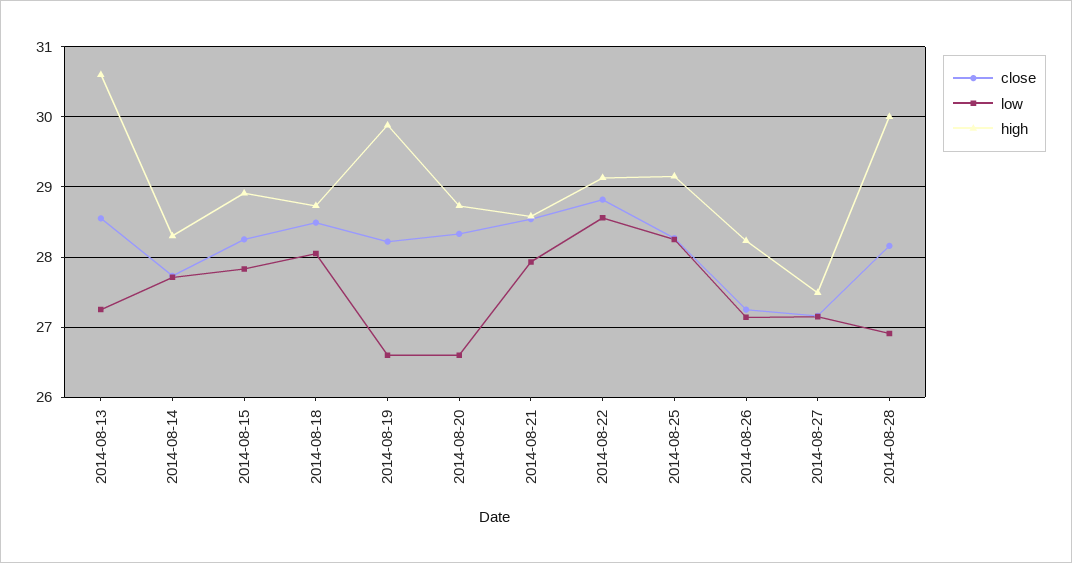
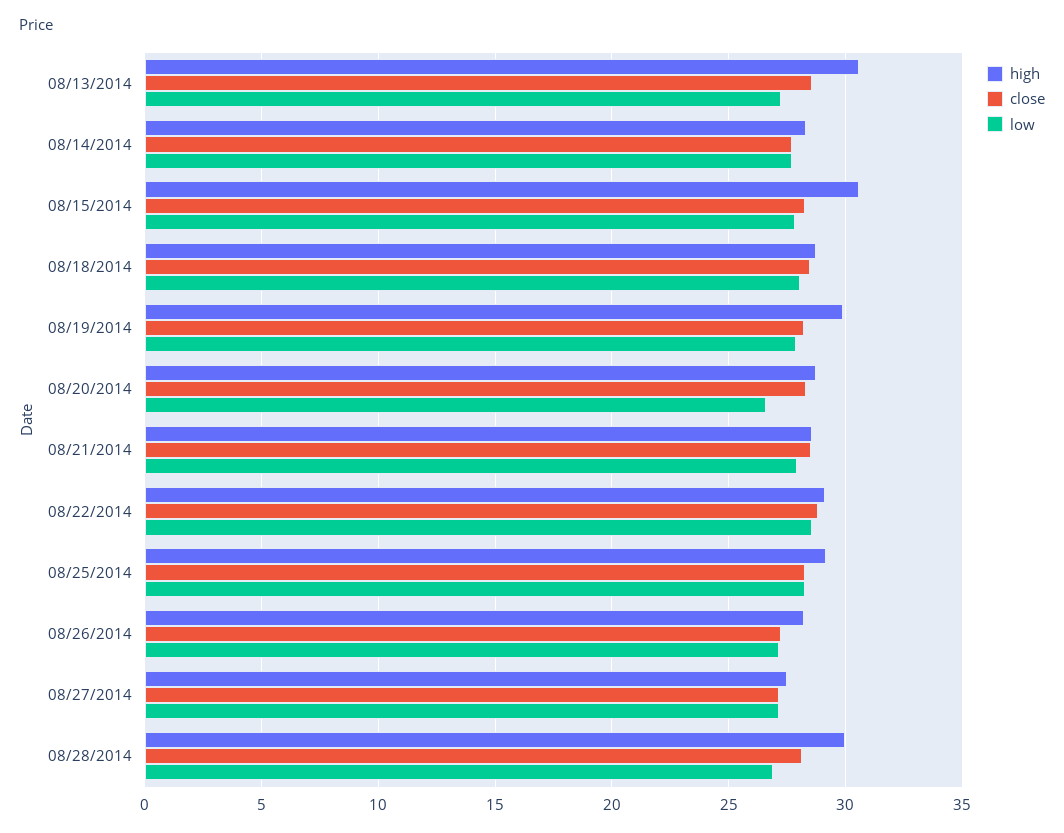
high, 2014-08-15: 28.9 -> 30.5
low, 2014-08-19: 26.6 -> 28

